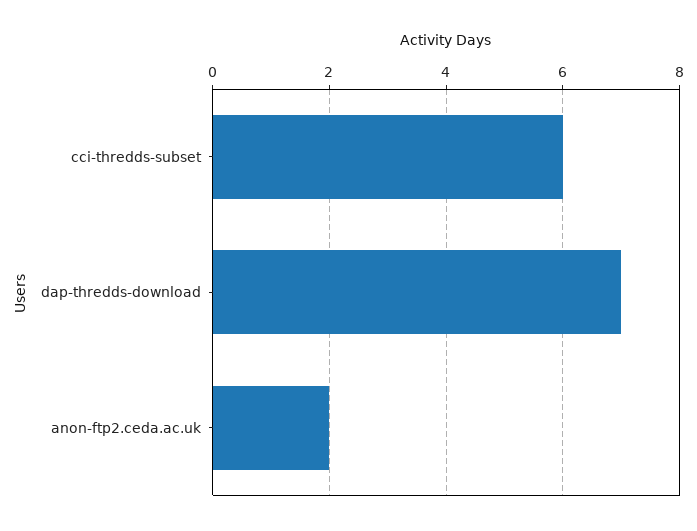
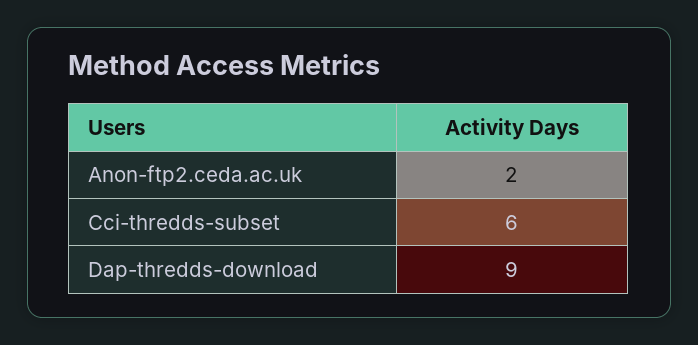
dap-thredds-download: 7 -> 9

